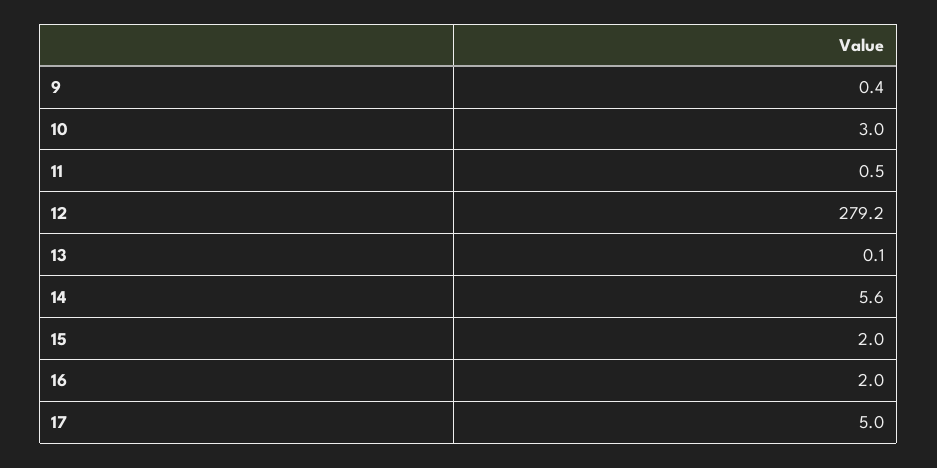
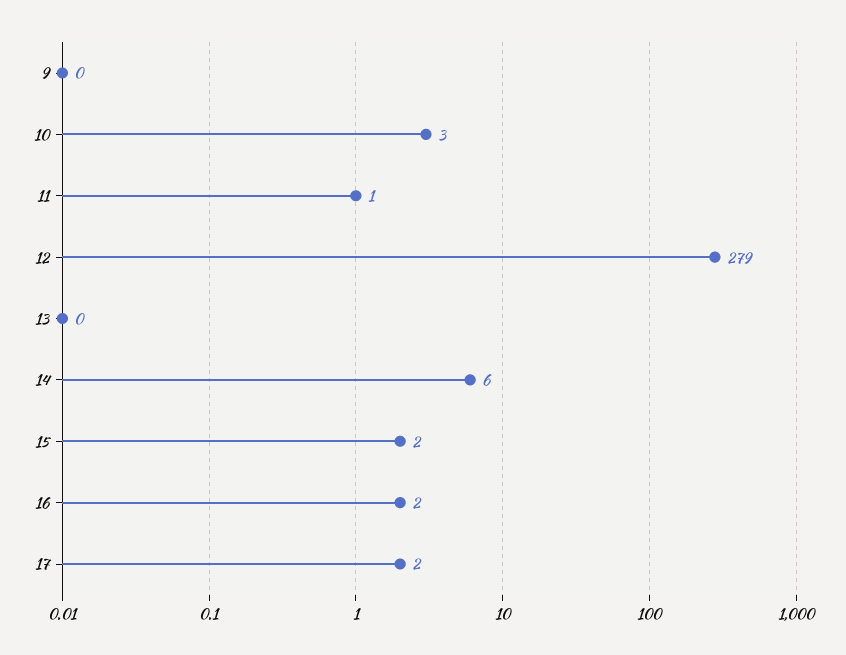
17: 5 -> 2

